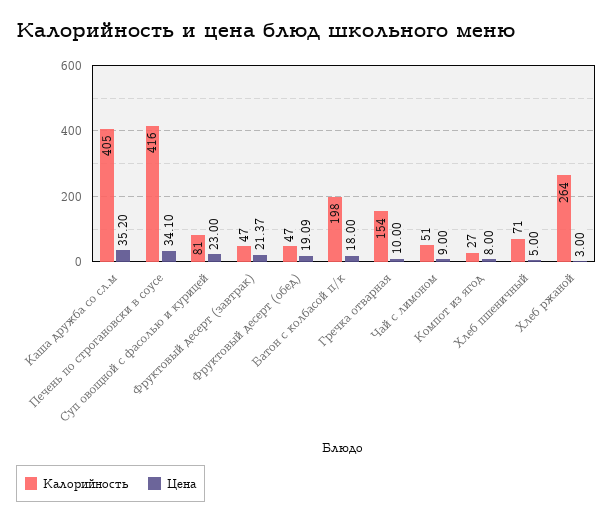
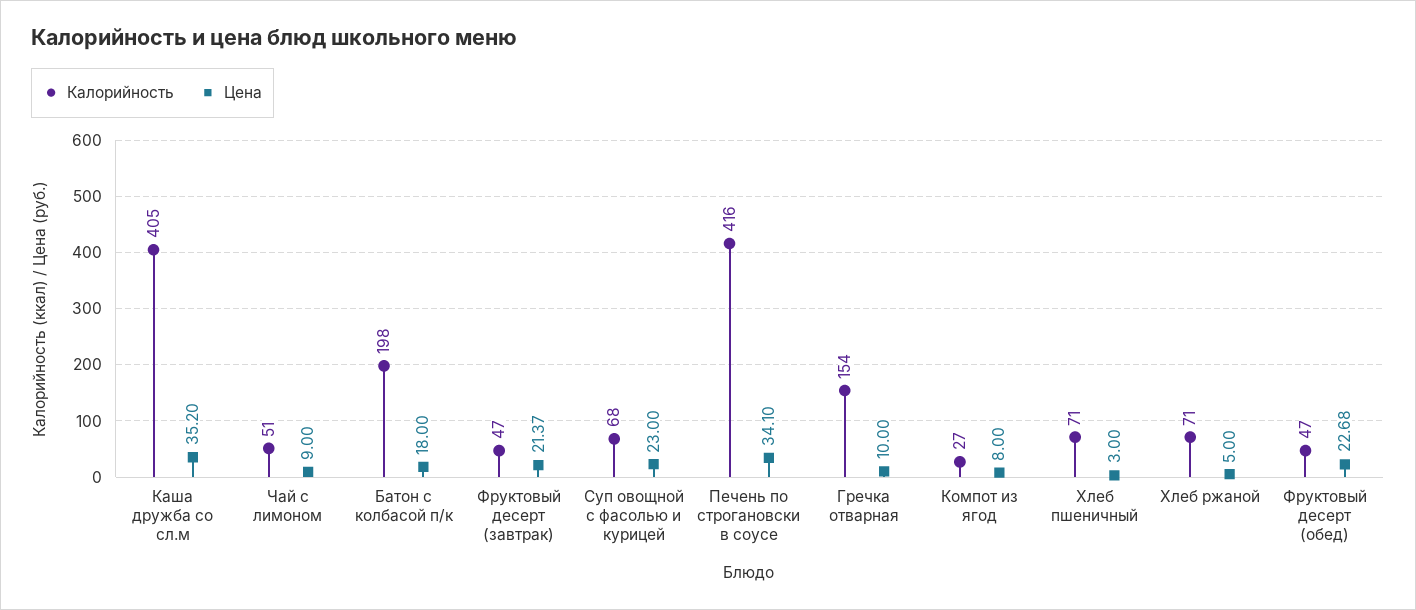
Калорийность, Суп овощной с фасолью и курицей: 81 -> 68
Цена, Фруктовый десерт (обед): 19.09 -> 22.68
Цена, Хлеб пшеничный: 5 -> 3
Калорийность, Хлеб ржаной: 264 -> 71
Цена, Хлеб ржаной: 3 -> 5

